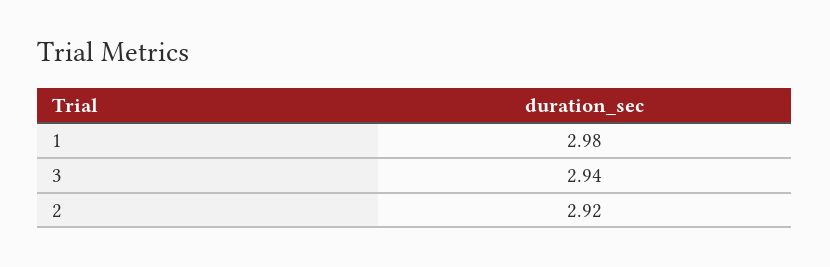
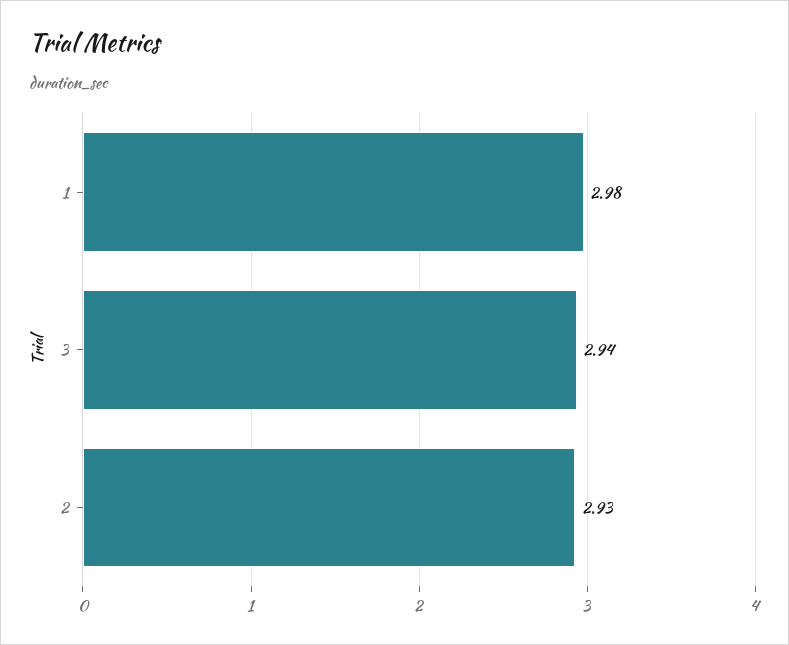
2: 2.92 -> 2.93

